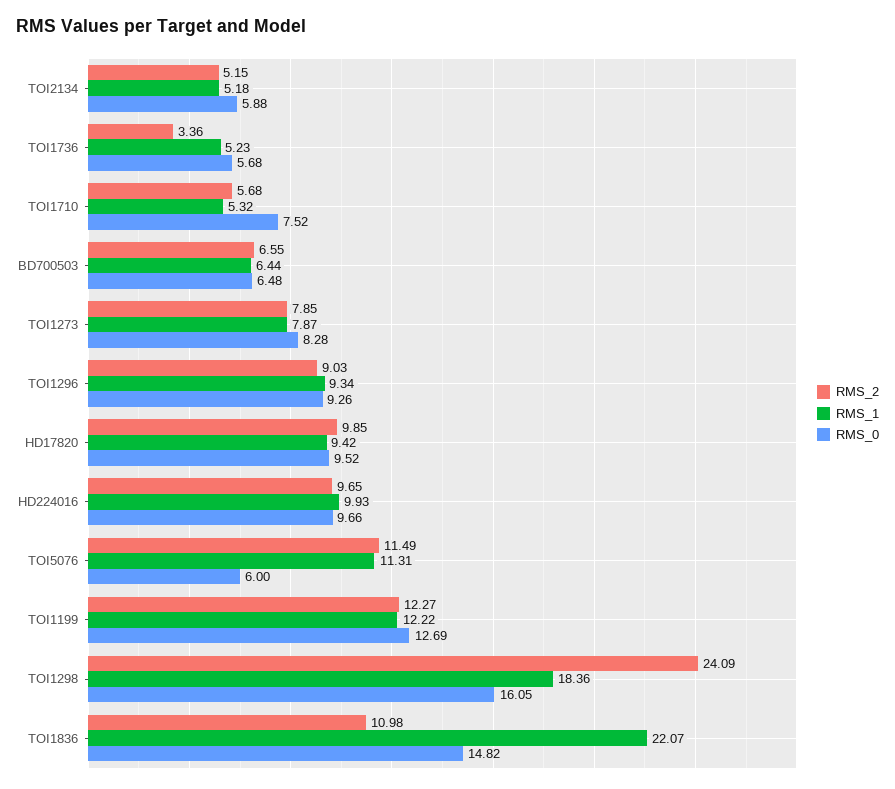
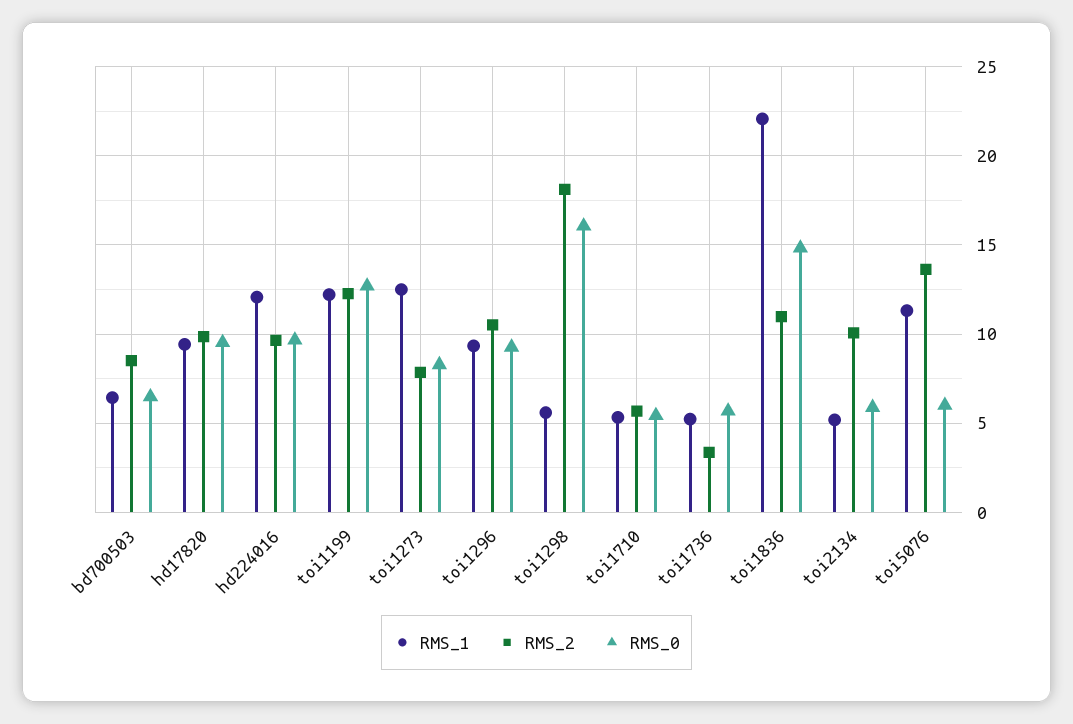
RMS_2, TOI2134: 5.15 -> 10
RMS_0, TOI1710: 7.52 -> 5.5
RMS_2, BD700503: 6.55 -> 8.5
RMS_1, TOI1273: 7.87 -> 12.5
RMS_2, TOI1296: 9.03 -> 10.5
RMS_1, HD224016: 9.93 -> 12
RMS_2, TOI5076: 11.49 -> 13.5
RMS_2, TOI1298: 24.09 -> 18
RMS_1, TOI1298: 18.36 -> 5.5

